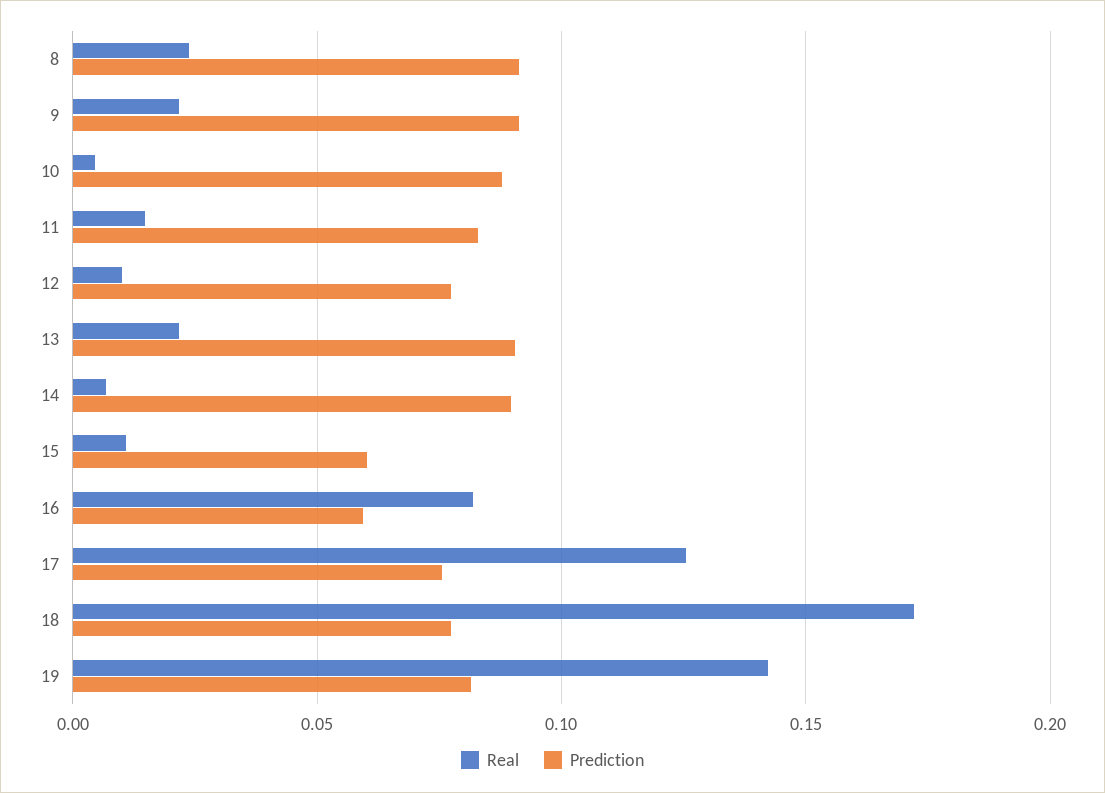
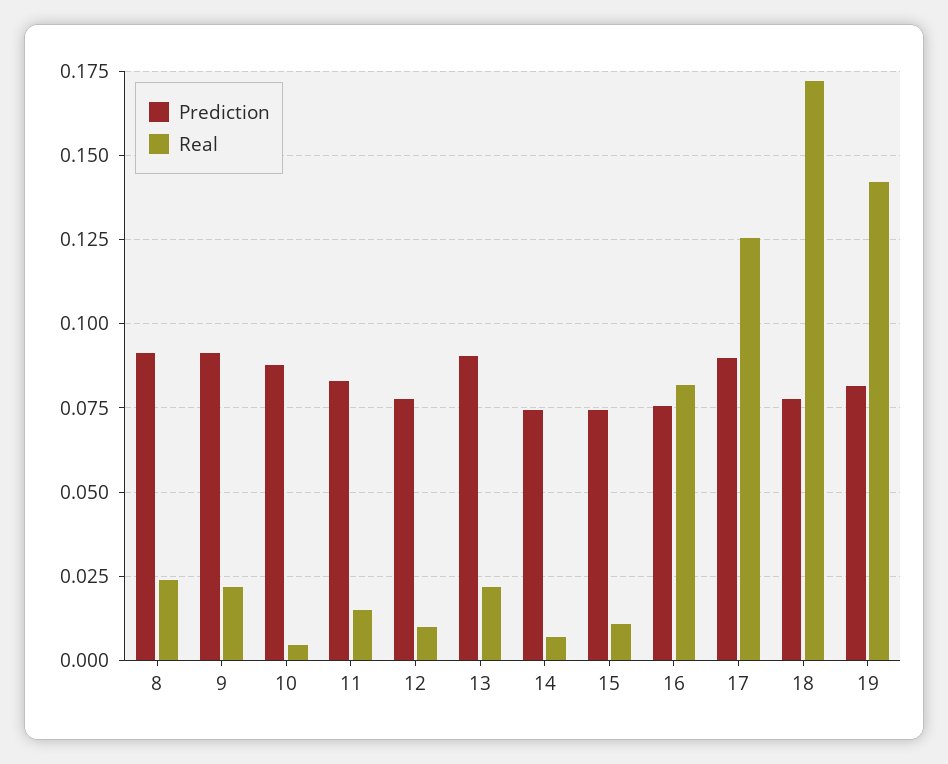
Prediction, 14: 0.09 -> 0.075
Prediction, 15: 0.06 -> 0.075
Prediction, 16: 0.06 -> 0.075
Prediction, 17: 0.075 -> 0.09

